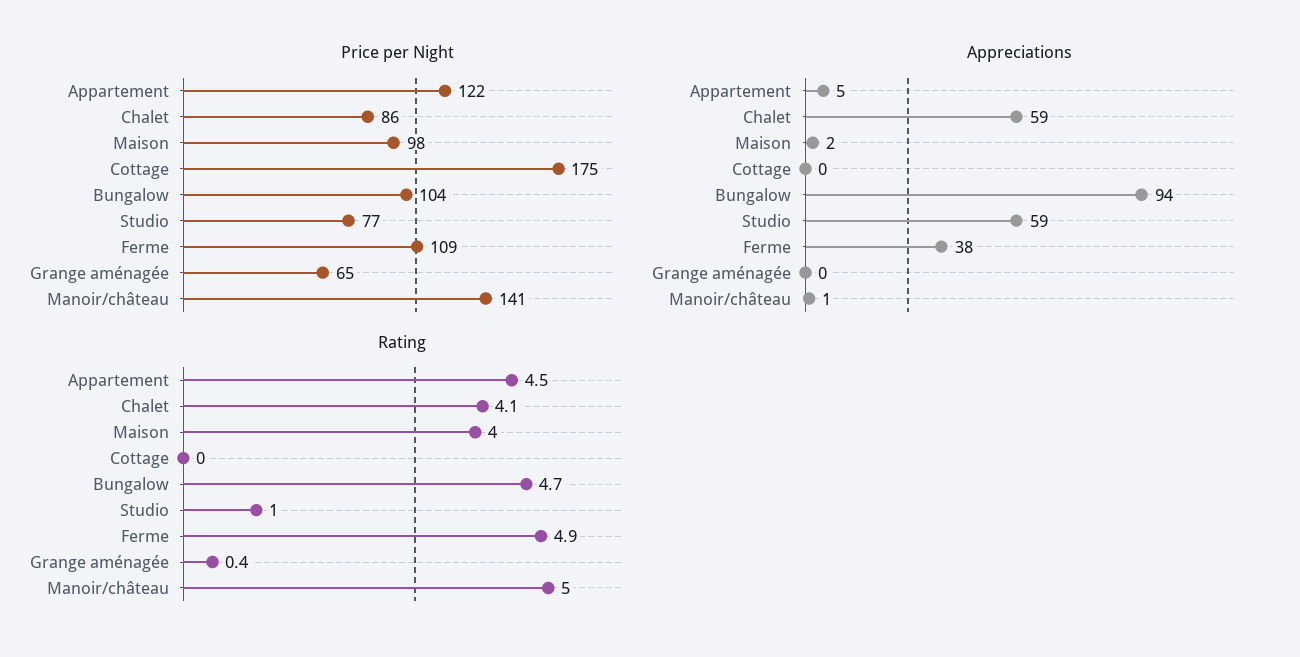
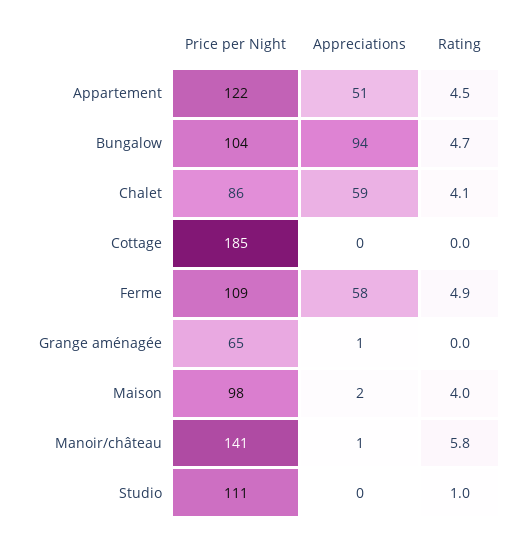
Price per Night, Cottage: 175 -> 185
Price per Night, Studio: 77 -> 111
Appreciations, Appartement: 5 -> 51
Appreciations, Studio: 59 -> 0
Appreciations, Ferme: 38 -> 58
Appreciations, Grange aménagée: 0 -> 1
Rating, Grange aménagée: 0.4 -> 0
Rating, Manoir/château: 5 -> 5.8

